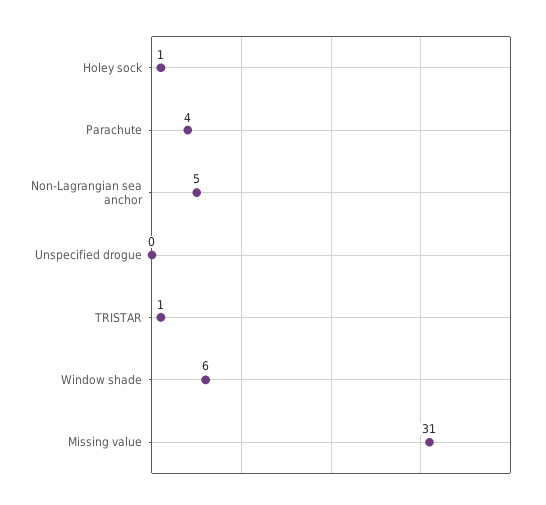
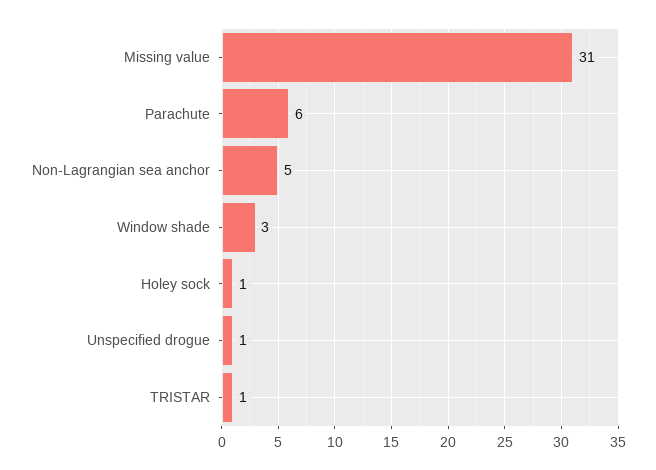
Parachute: 4 -> 6
Unspecified drogue: 0 -> 1
Window shade: 6 -> 3

